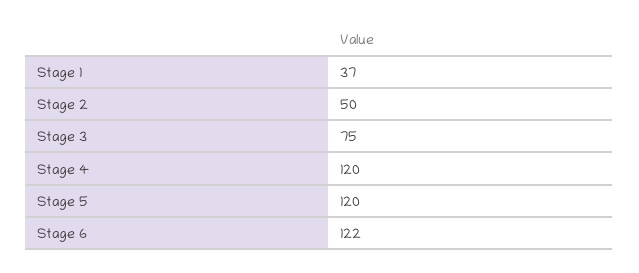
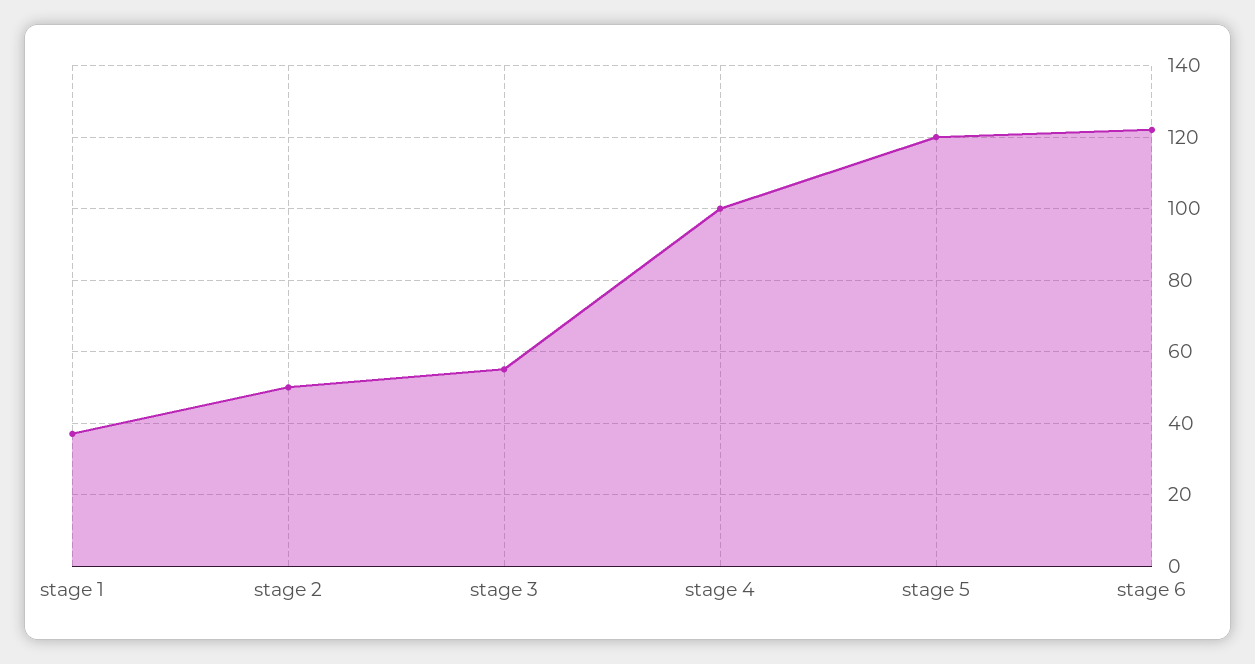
Stage 3: 75 -> 55
Stage 4: 120 -> 100

